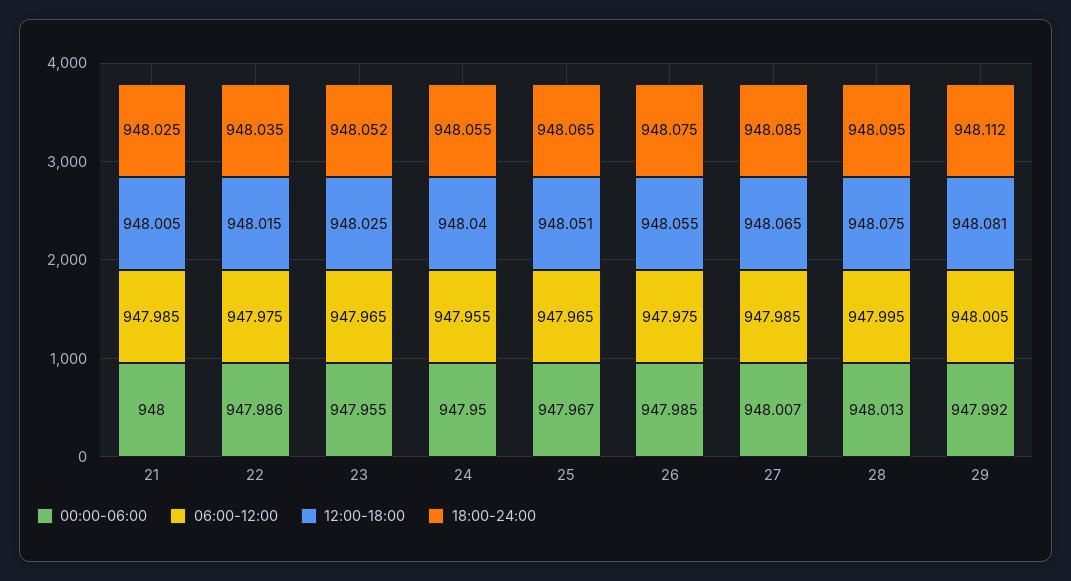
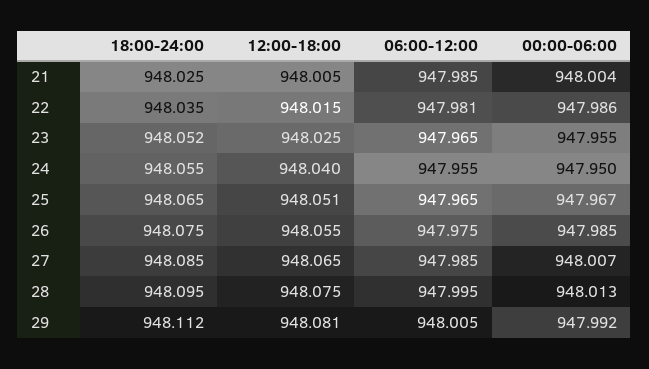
00:00-06:00, 21: 948 -> 948.004
06:00-12:00, 22: 947.975 -> 947.981

